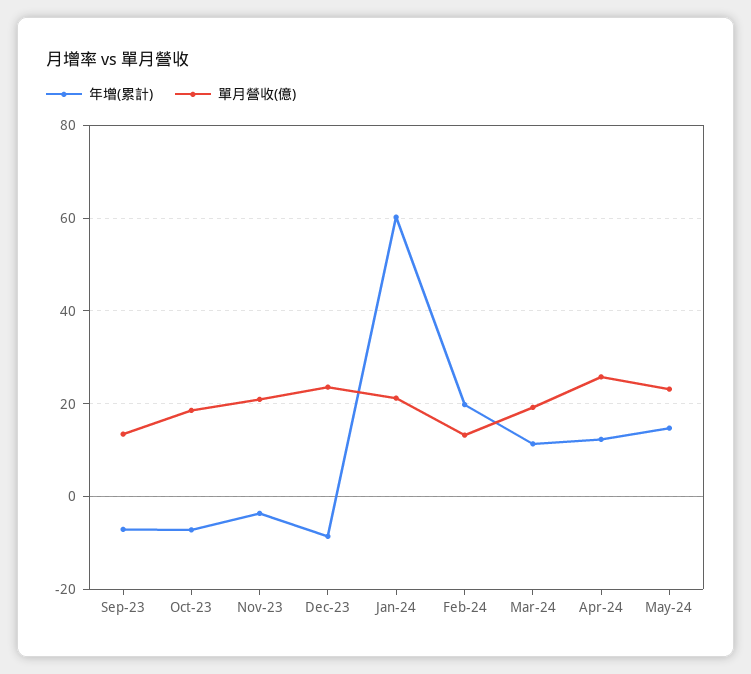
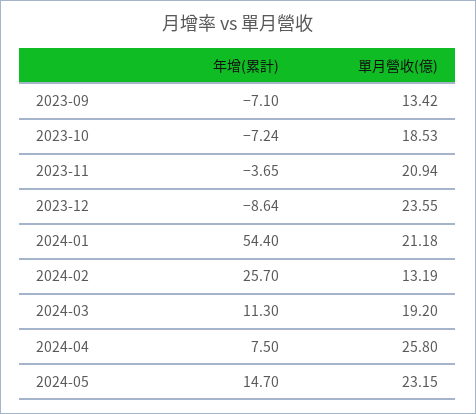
年增(累計), Jan-24: 60 -> 54.4
年增(累計), Feb-24: 20 -> 25.7
年增(累計), Apr-24: 12 -> 7.5

